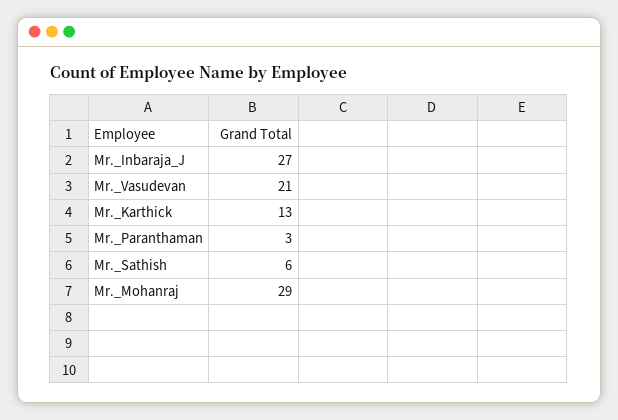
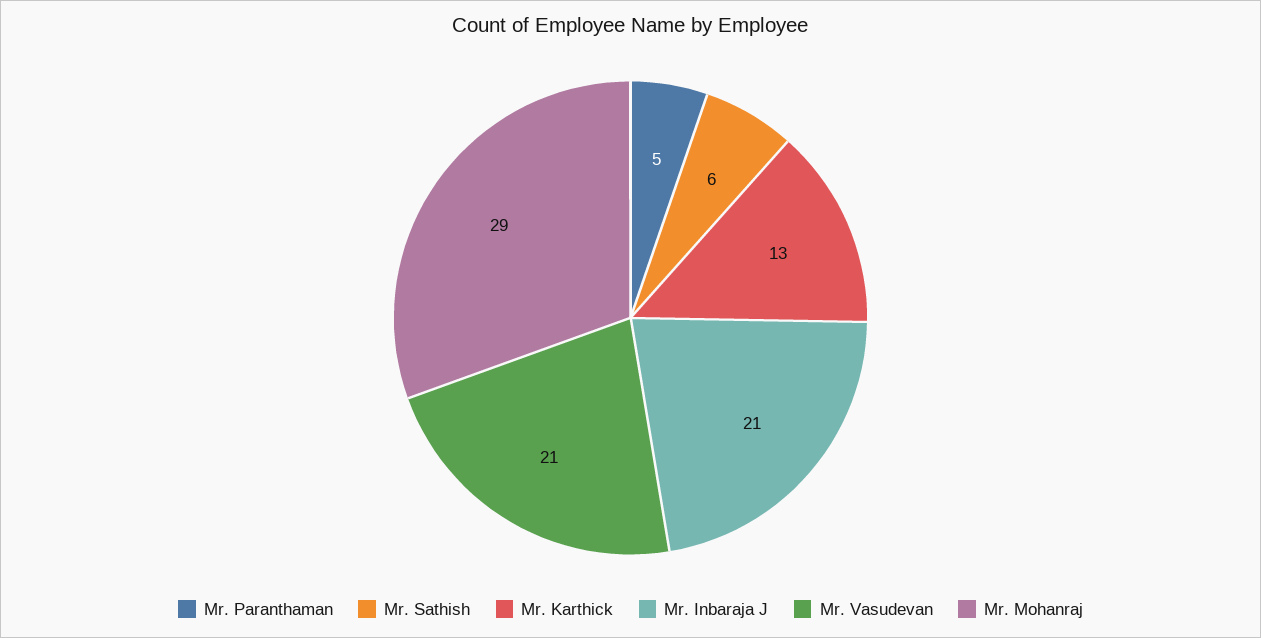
Mr._Inbaraja_J: 27 -> 21
Mr._Paranthaman: 3 -> 5

